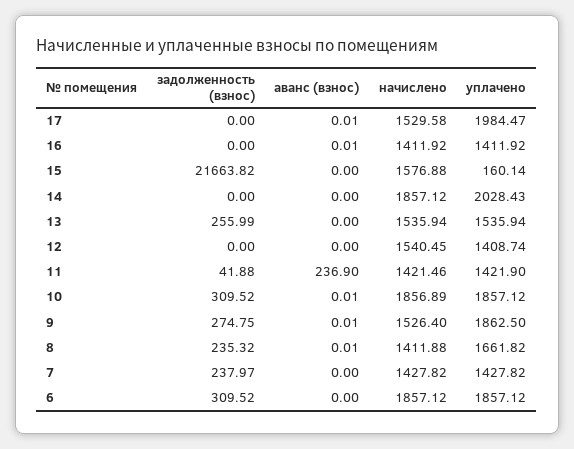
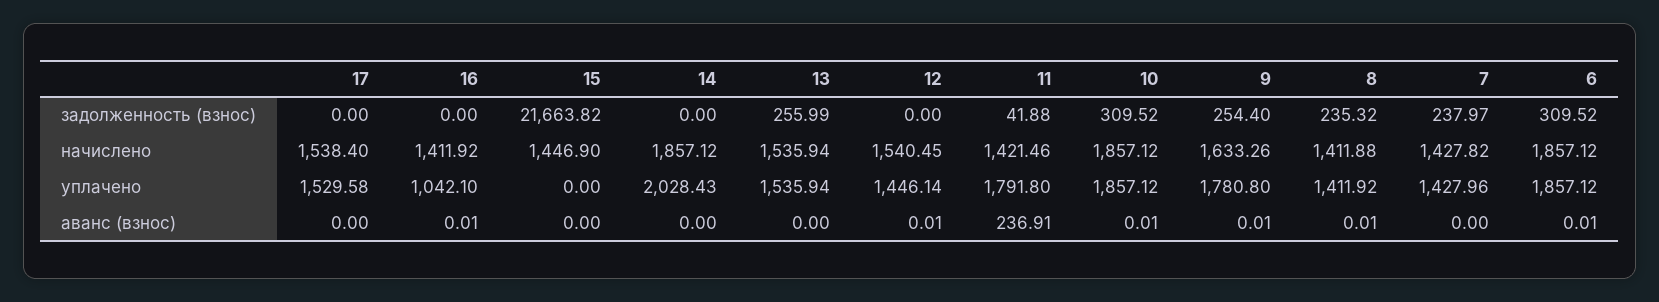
аванс (взнос), 17: 0.01 -> 0
начислено, 17: 1529.58 -> 1538.4
уплачено, 17: 1984.47 -> 1529.58
уплачено, 16: 1411.92 -> 1042.1
начислено, 15: 1576.88 -> 1446.9
уплачено, 15: 160.14 -> 0
аванс (взнос), 12: 0 -> 0.01
уплачено, 12: 1408.74 -> 1446.14
аванс (взнос), 11: 236.9 -> 236.91
уплачено, 11: 1421.9 -> 1791.8
начислено, 10: 1856.89 -> 1857.12
задолженность (взнос), 9: 274.75 -> 254.4
начислено, 9: 1526.4 -> 1633.26
уплачено, 9: 1862.5 -> 1780.8
уплачено, 8: 1661.82 -> 1411.92
уплачено, 7: 1427.82 -> 1427.96
аванс (взнос), 6: 0 -> 0.01

